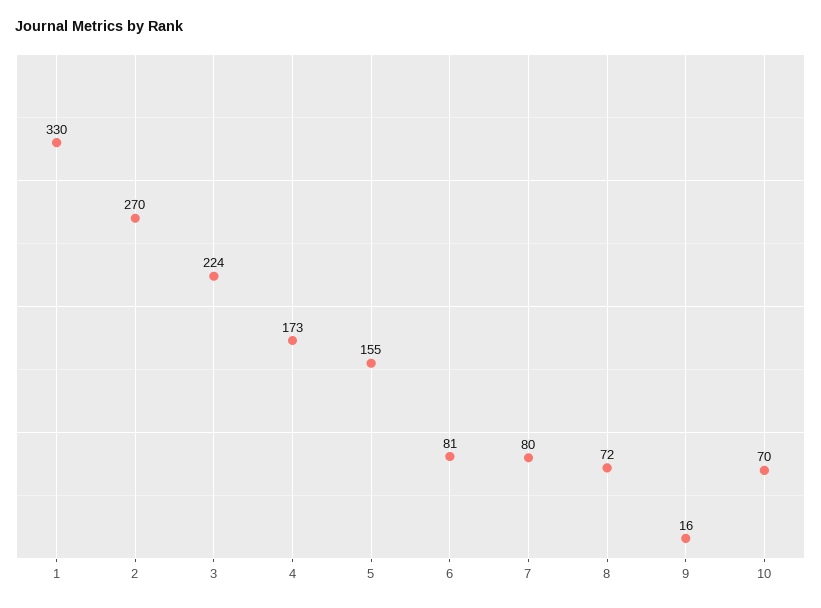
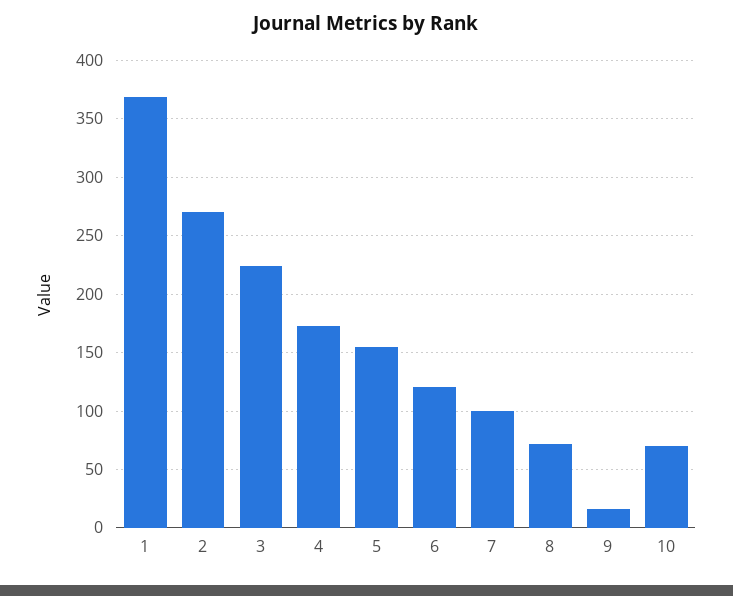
1: 330 -> 370
6: 81 -> 120
7: 80 -> 100

